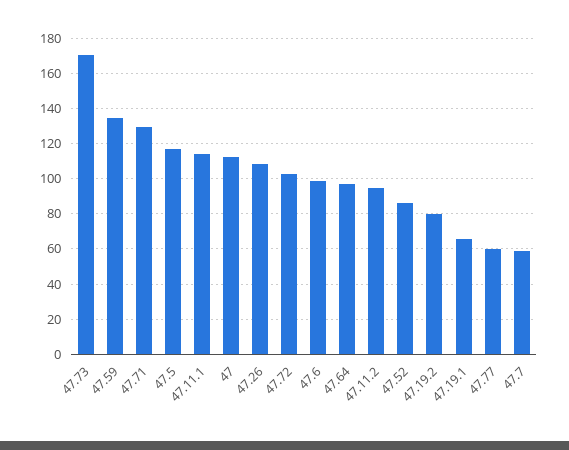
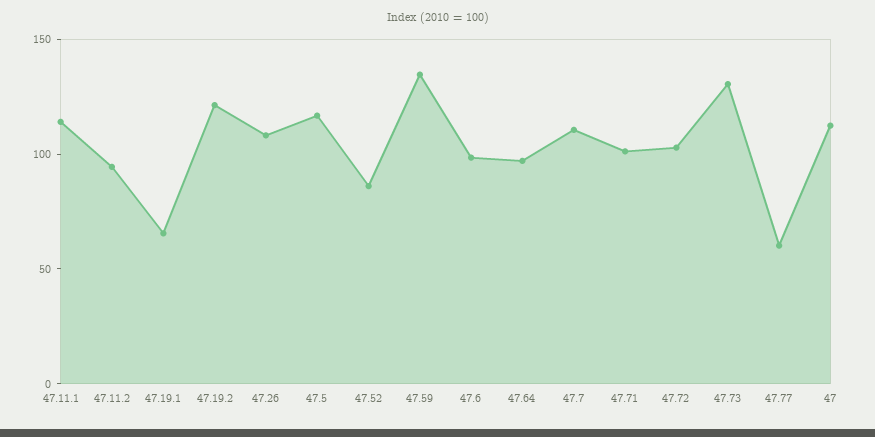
47.73: 170 -> 130
47.71: 130 -> 100
47.19.2: 80 -> 120
47.7: 60 -> 110

